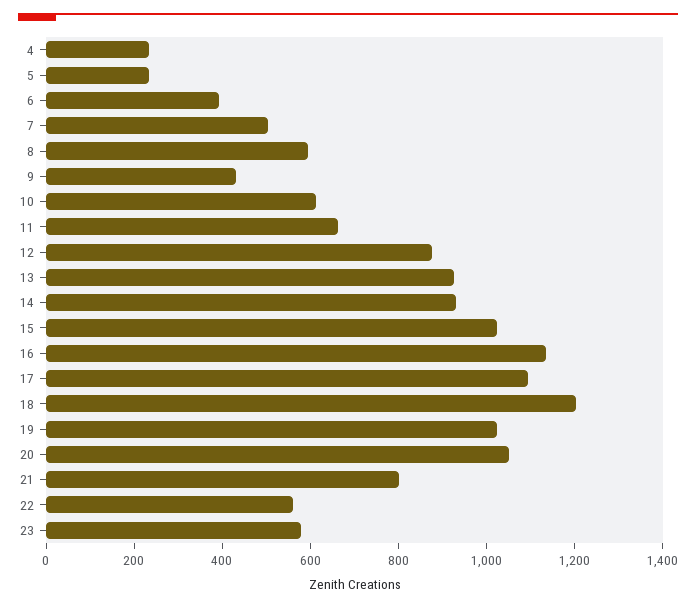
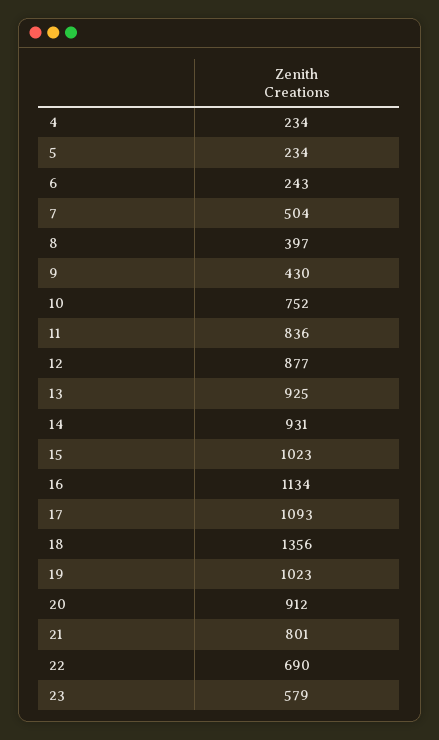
6: 400 -> 243
8: 600 -> 397
10: 600 -> 752
11: 650 -> 836
18: 1200 -> 1356
20: 1050 -> 912
22: 550 -> 690

